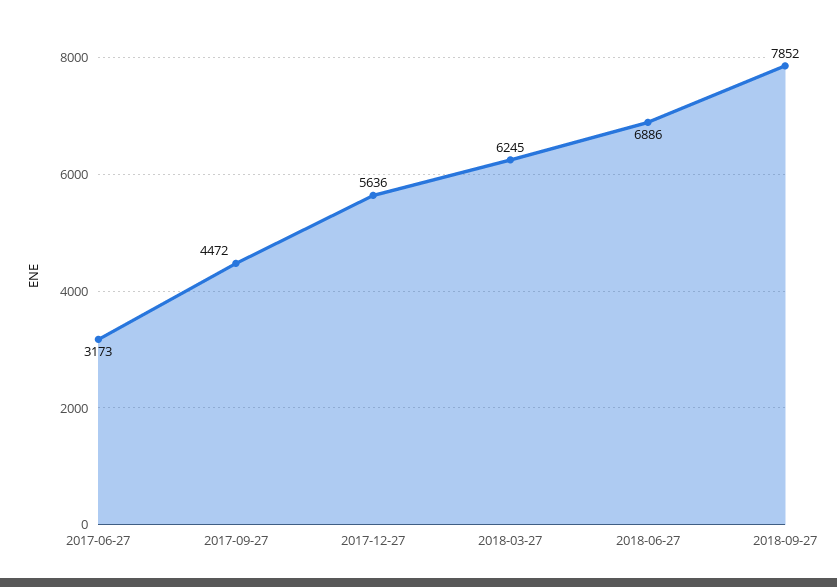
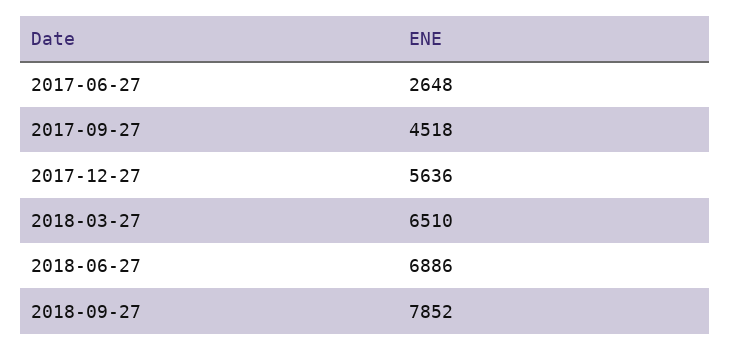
2017-06-27: 3173 -> 2648
2017-09-27: 4472 -> 4518
2018-03-27: 6245 -> 6510

